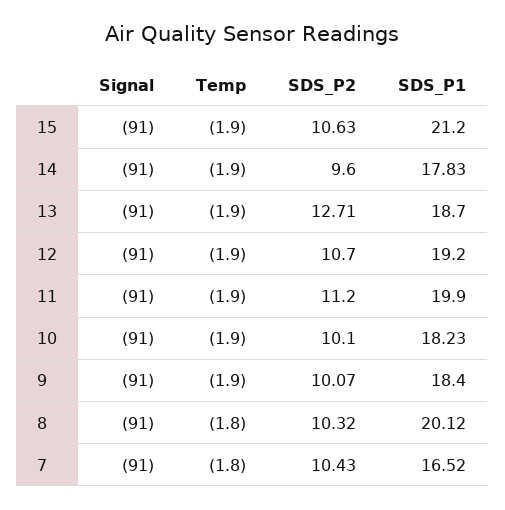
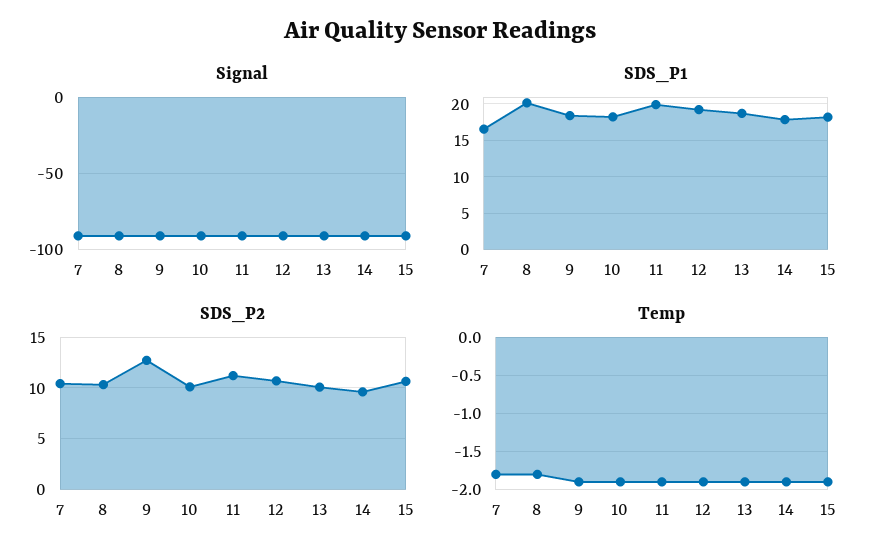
SDS_P1, 15: 21.2 -> 18
SDS_P2, 13: 12.71 -> 10
SDS_P2, 9: 10.07 -> 13

